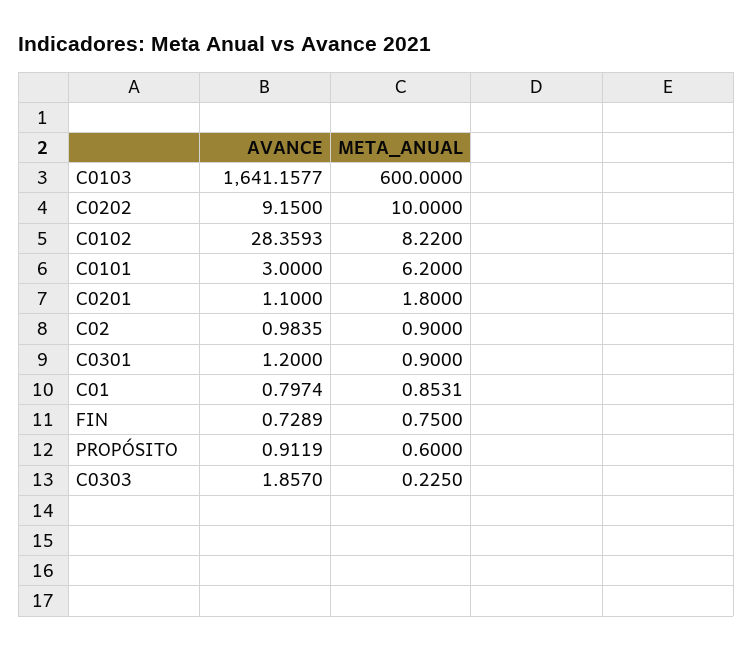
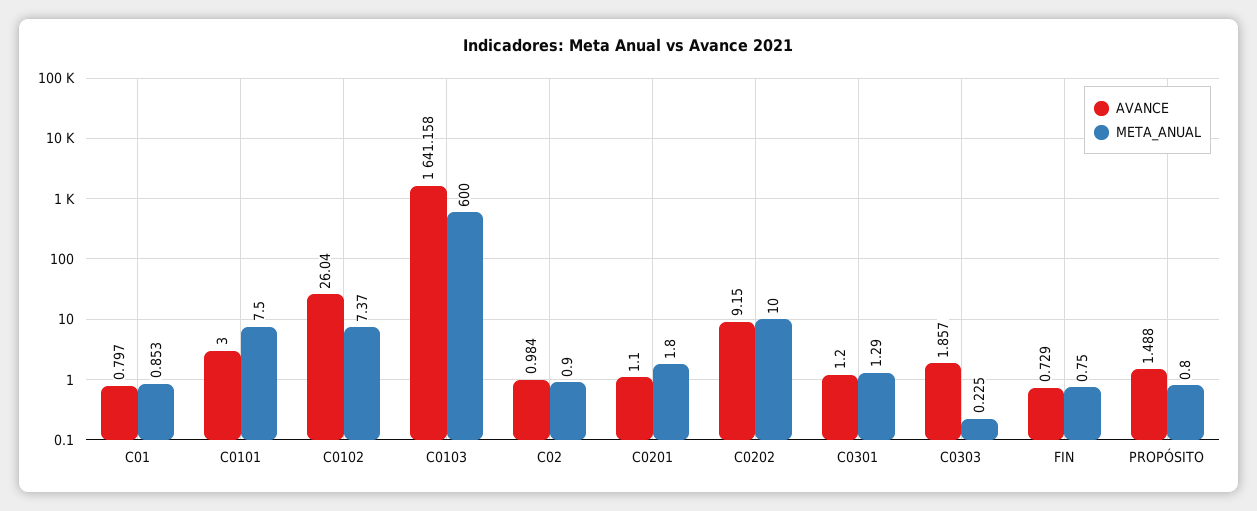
AVANCE, C0102: 28.3593 -> 26.04
META_ANUAL, C0102: 8.22 -> 7.37
META_ANUAL, C0101: 6.2 -> 7.5
META_ANUAL, C0301: 0.9 -> 1.29
AVANCE, PROPÓSITO: 0.9119 -> 1.488
META_ANUAL, PROPÓSITO: 0.6 -> 0.8

